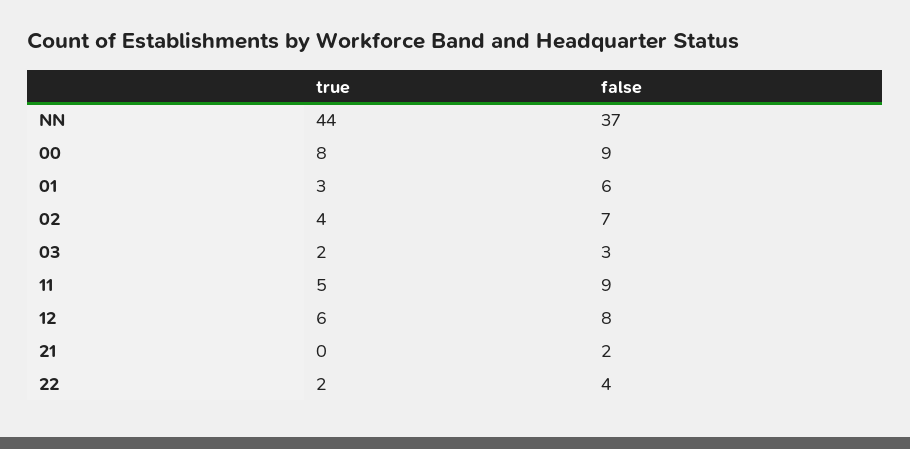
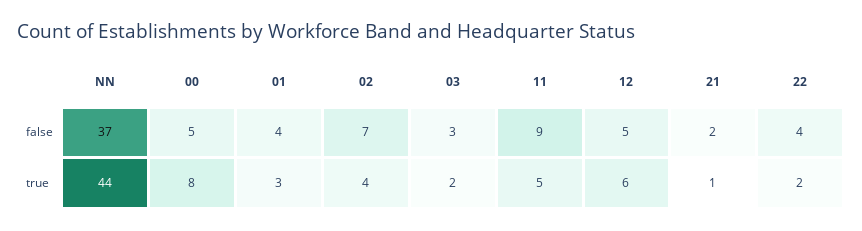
false, 00: 9 -> 5
false, 01: 6 -> 4
false, 12: 8 -> 5
true, 21: 0 -> 1

